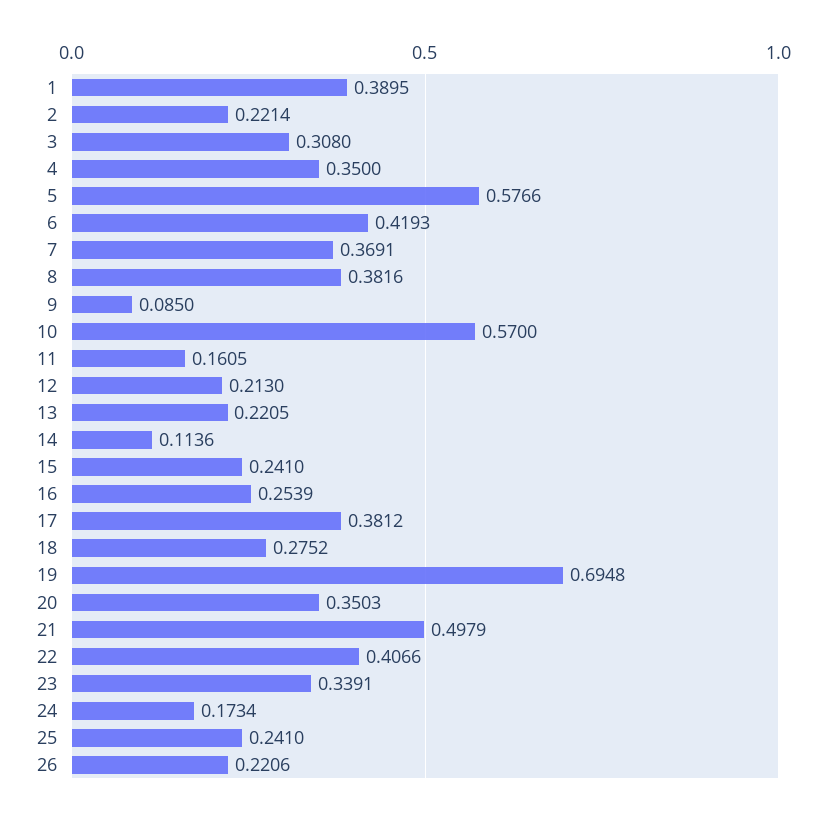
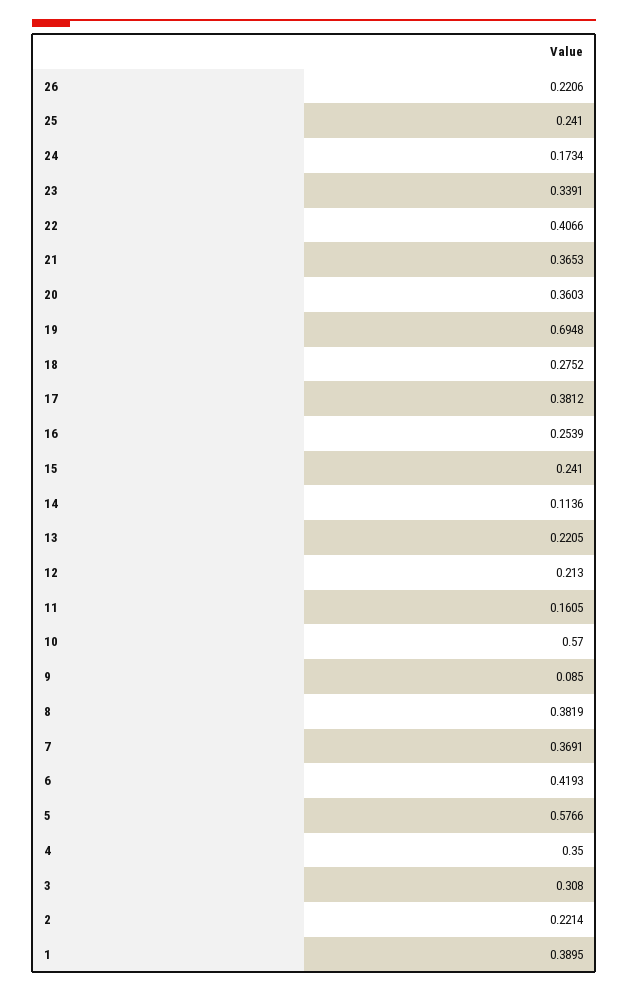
8: 0.3816 -> 0.3819
20: 0.3503 -> 0.3603
21: 0.4979 -> 0.3653

